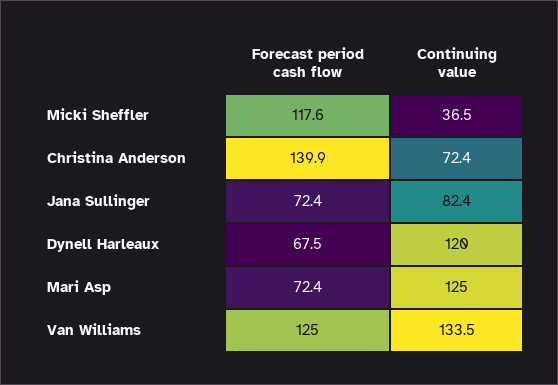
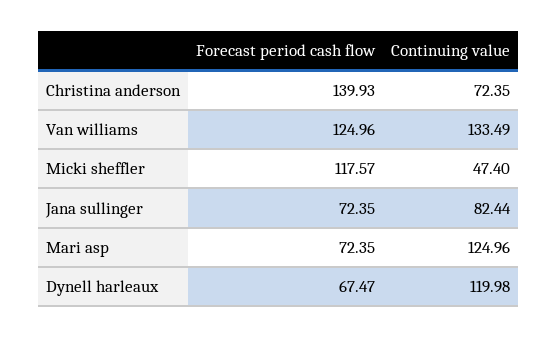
Continuing value, Micki Sheffler: 36.5 -> 47.4

